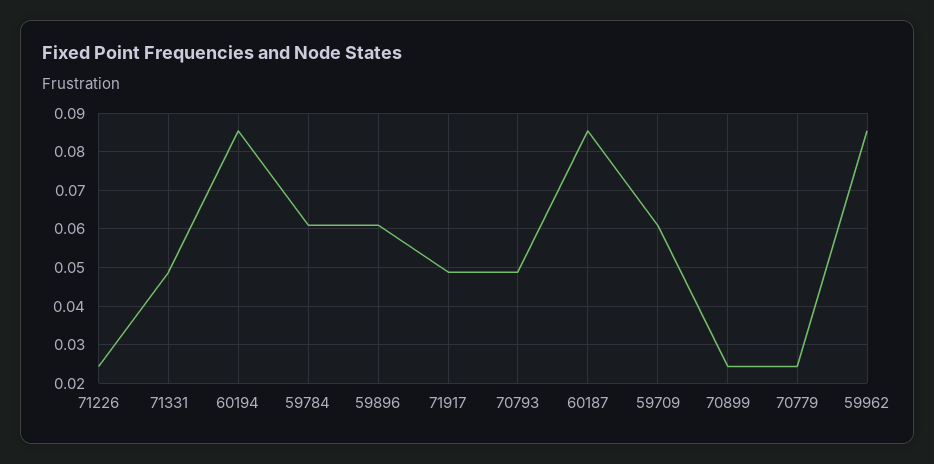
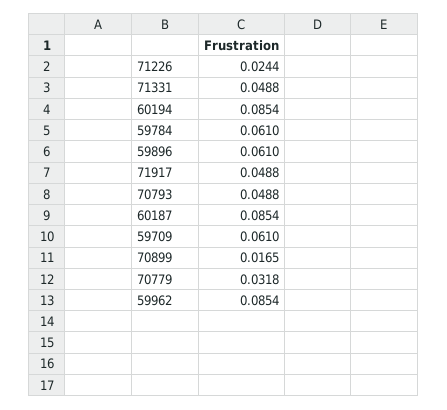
70899: 0.024 -> 0.0165
70779: 0.024 -> 0.0318

